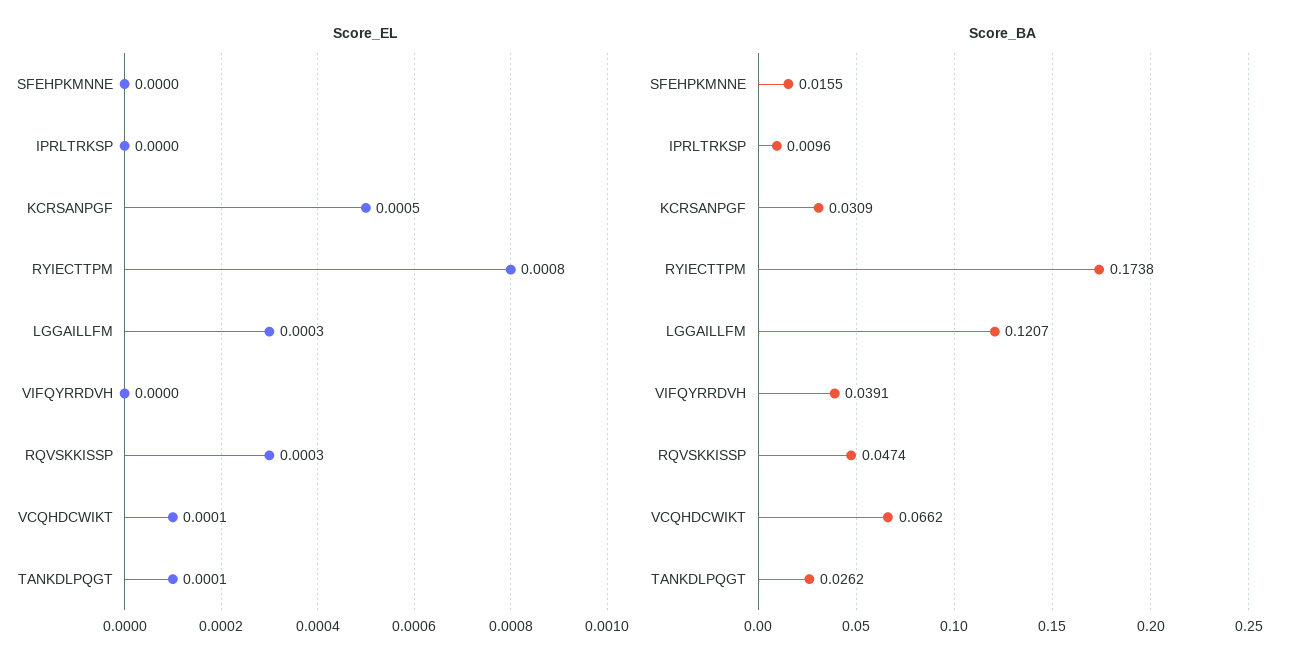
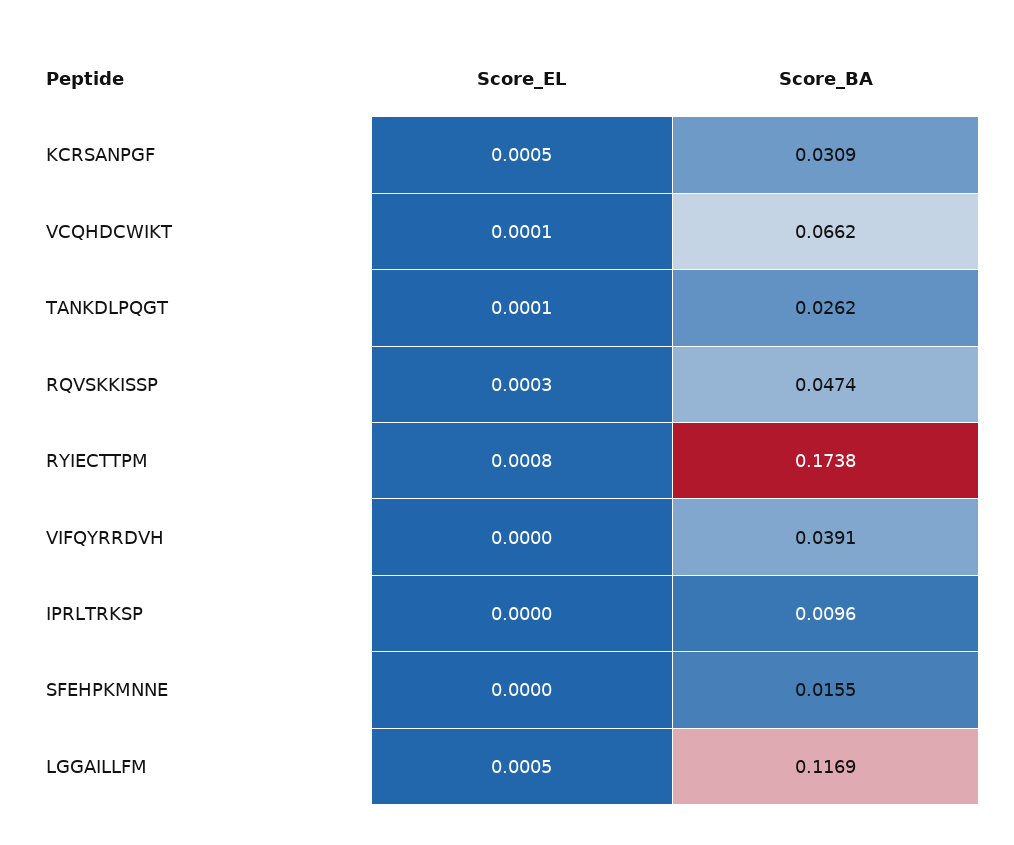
Score_EL, LGGAILLFM: 0.0003 -> 0.0005
Score_BA, LGGAILLFM: 0.1207 -> 0.1169

